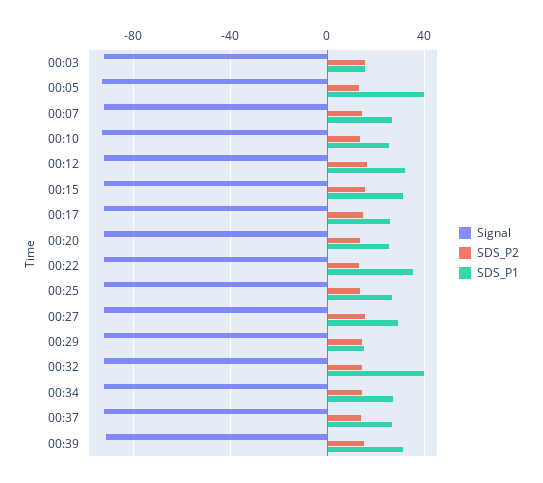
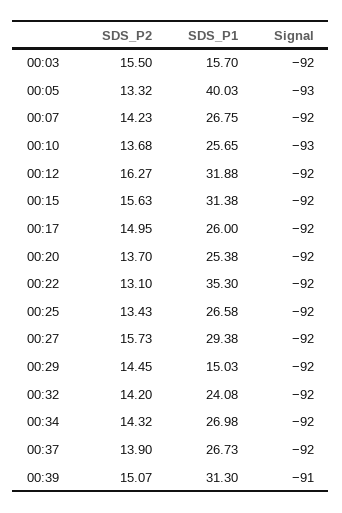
SDS_P1, 00:32: 40 -> 24.08

